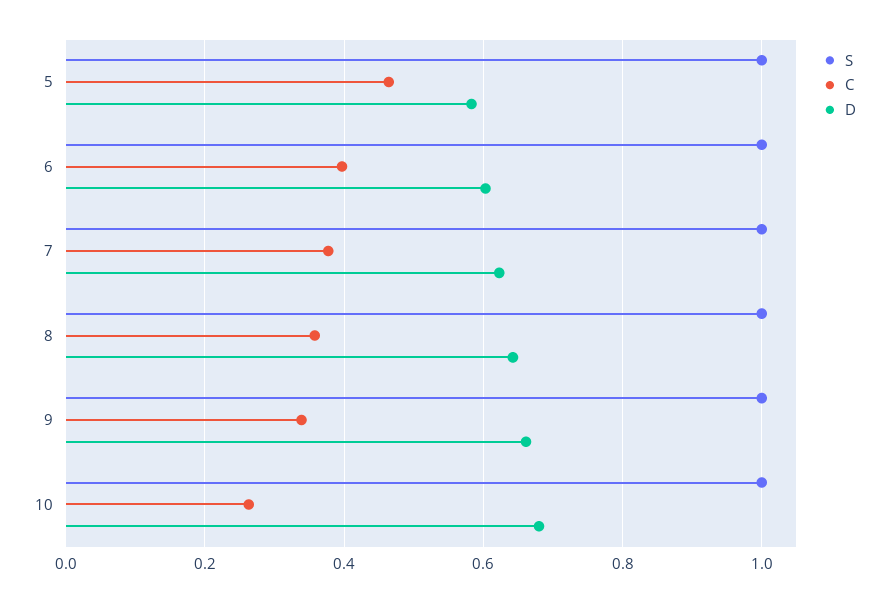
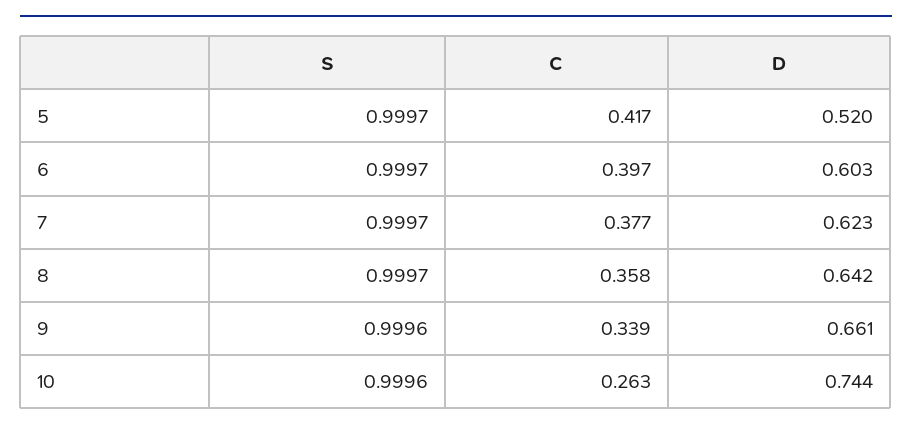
C, 5: 0.46 -> 0.417
D, 5: 0.58 -> 0.52
D, 10: 0.68 -> 0.744

